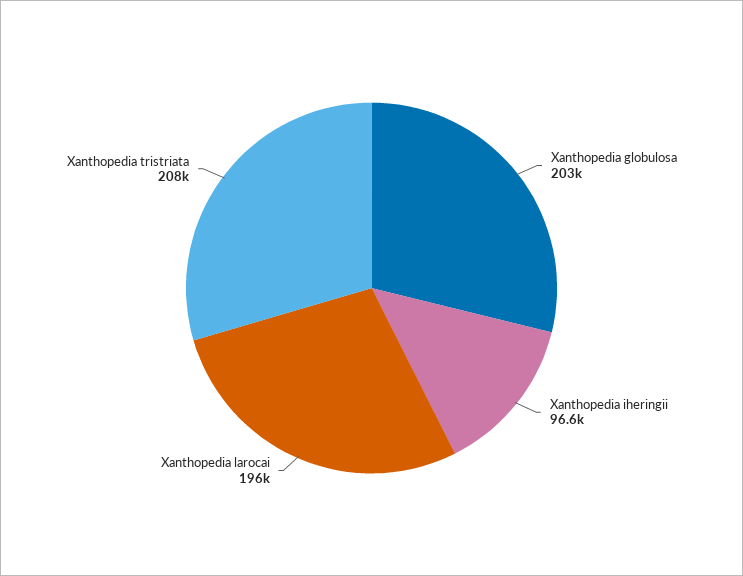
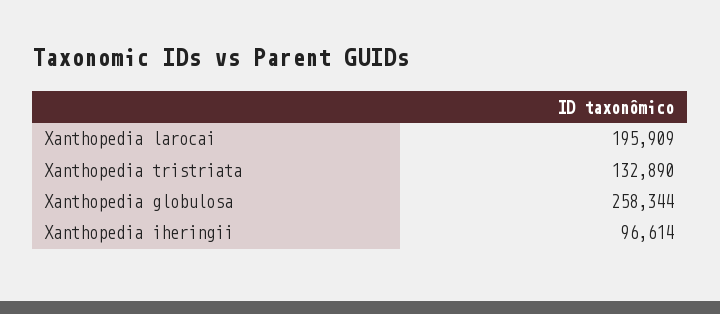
Xanthopedia globulosa: 203000 -> 258344
Xanthopedia tristriata: 208000 -> 132890

